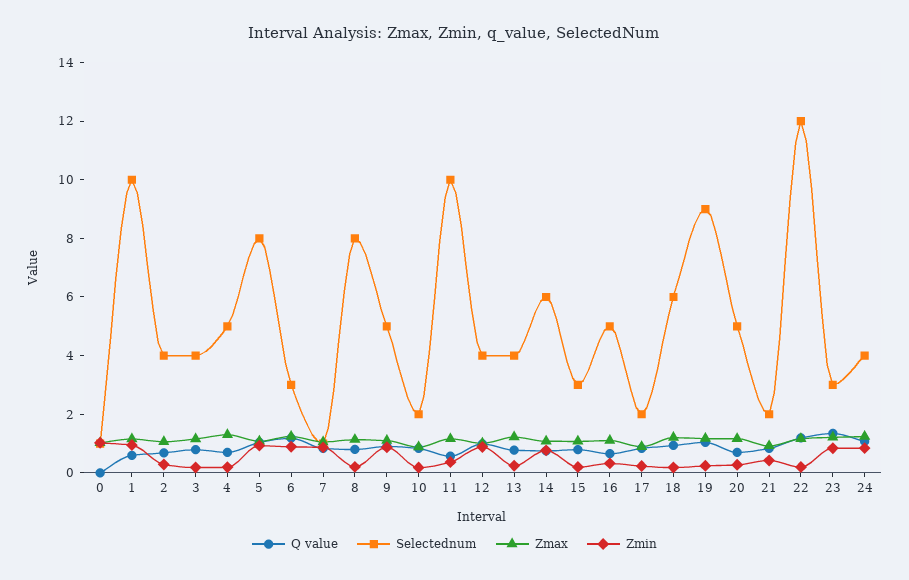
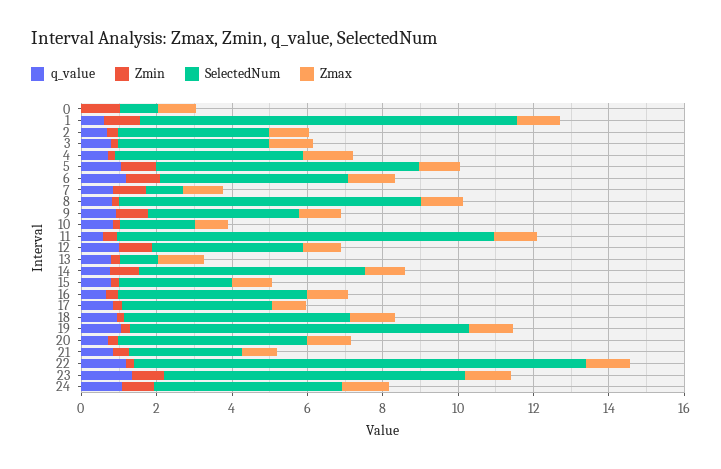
Selectednum, 5: 8 -> 7
Selectednum, 6: 3 -> 5
Selectednum, 9: 5 -> 4
Selectednum, 13: 4 -> 1
Selectednum, 17: 2 -> 4
Selectednum, 21: 2 -> 3
Selectednum, 23: 3 -> 8
Selectednum, 24: 4 -> 5

